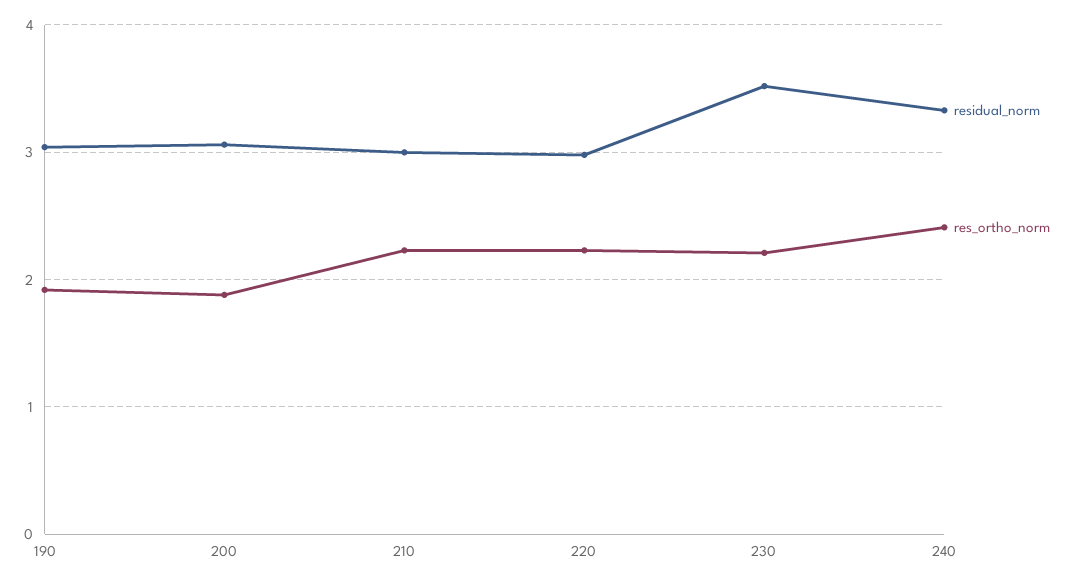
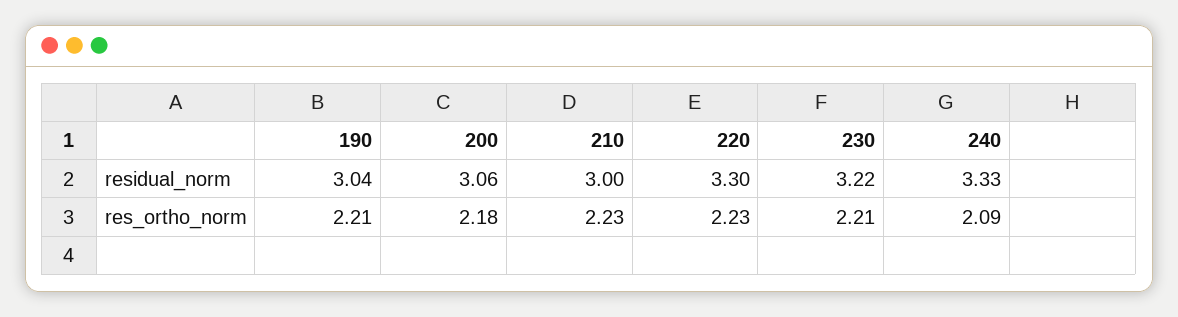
res_ortho_norm, 190: 1.9 -> 2.21
res_ortho_norm, 200: 1.9 -> 2.18
residual_norm, 220: 3 -> 3.3
residual_norm, 230: 3.5 -> 3.22
res_ortho_norm, 240: 2.4 -> 2.09

